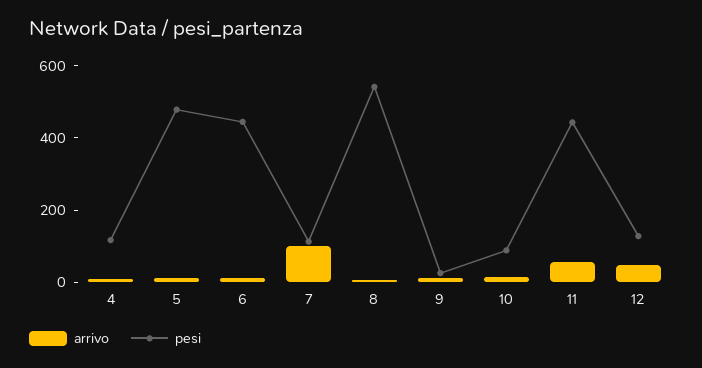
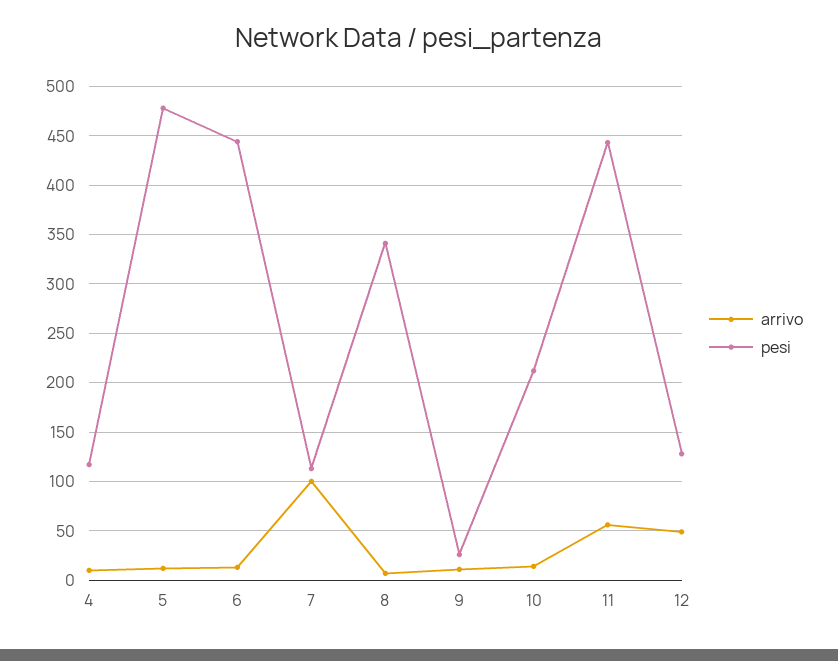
pesi, 8: 550 -> 340
pesi, 10: 100 -> 210

